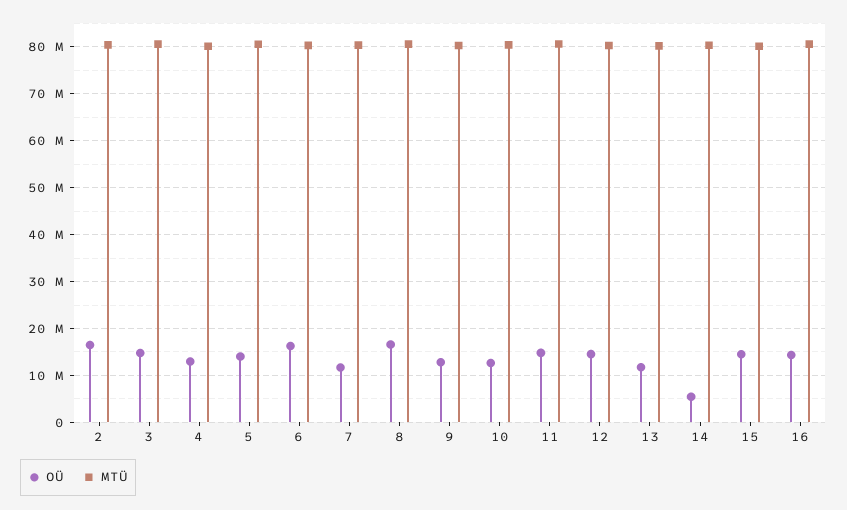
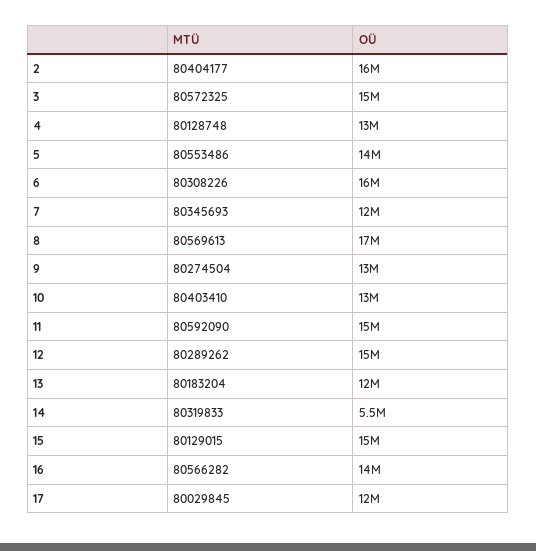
MTÜ, 17: none -> 80029845
OÜ, 17: none -> 12000000

